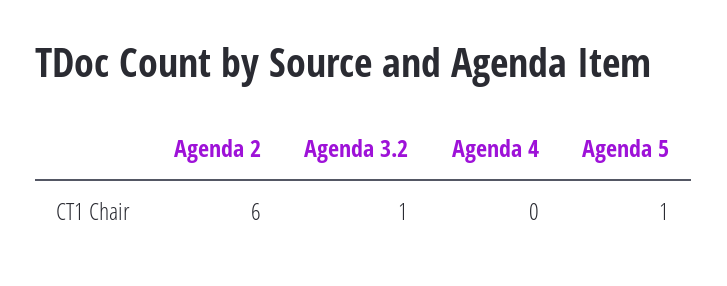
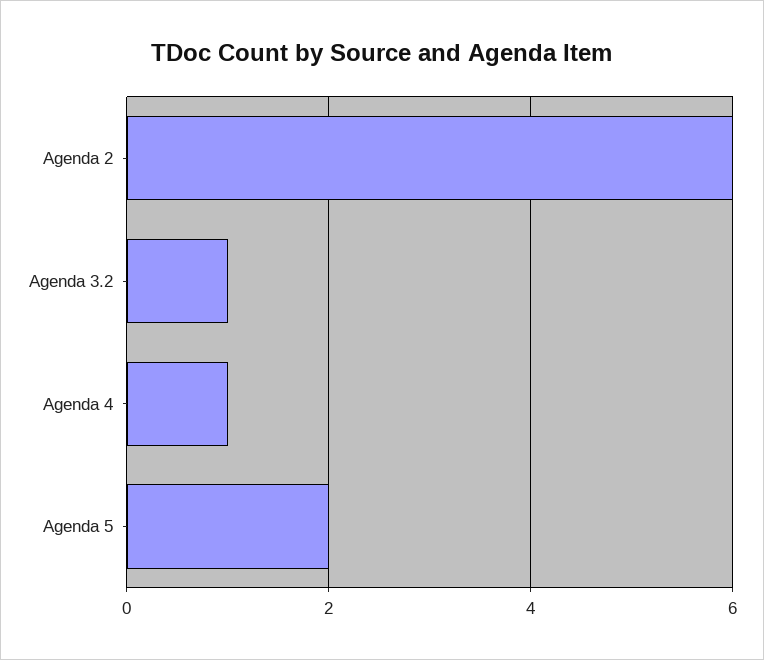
Agenda 4: 0 -> 1
Agenda 5: 1 -> 2

